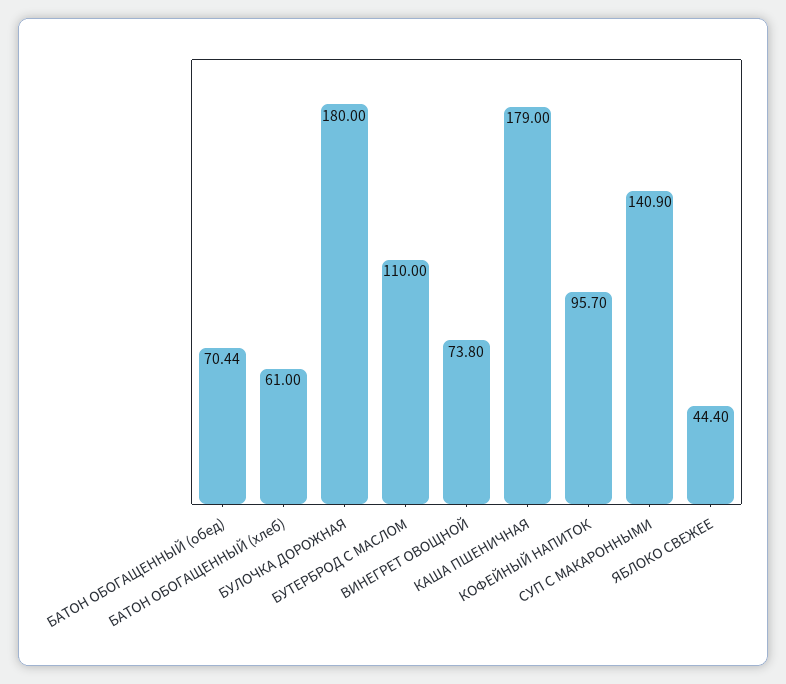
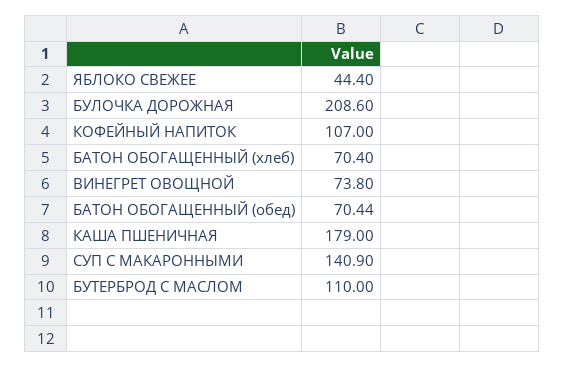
БАТОН ОБОГАЩЕННЫЙ (хлеб): 61 -> 70.4
БУЛОЧКА ДОРОЖНАЯ: 180 -> 208.6
КОФЕЙНЫЙ НАПИТОК: 95.7 -> 107

